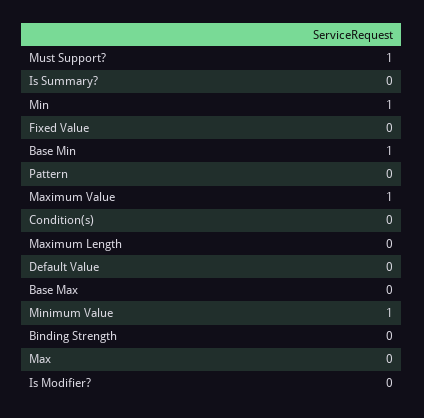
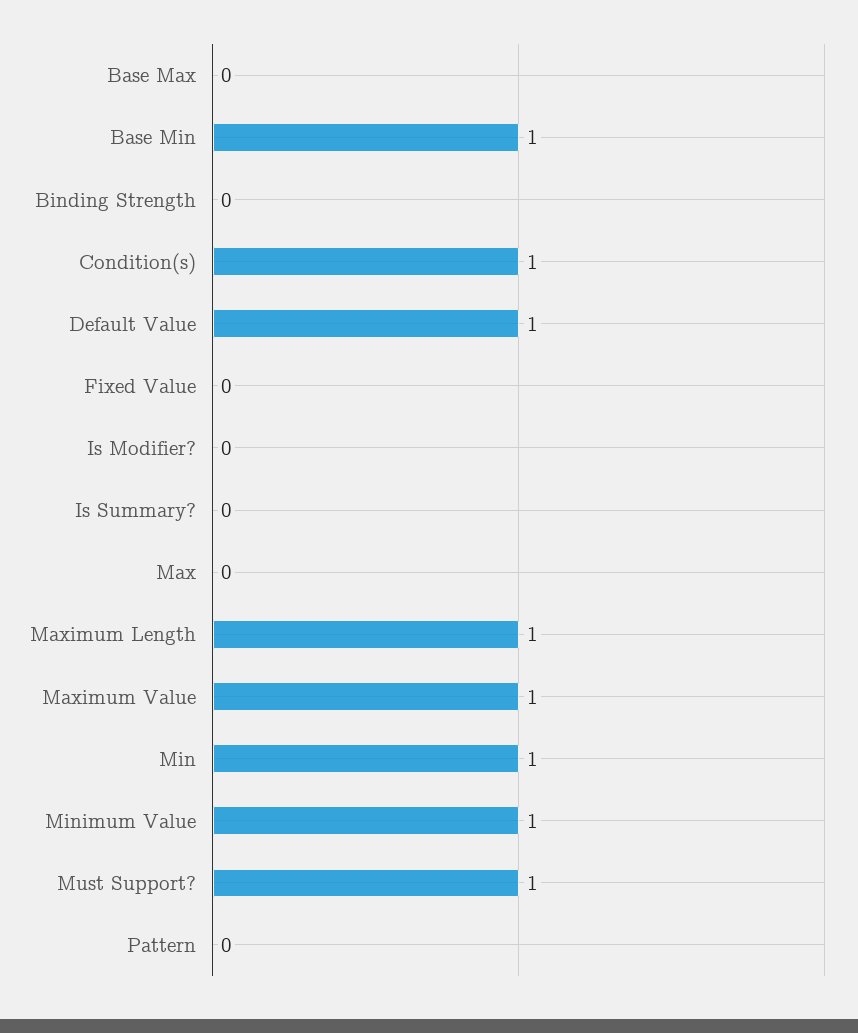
Condition(s): 0 -> 1
Maximum Length: 0 -> 1
Default Value: 0 -> 1

